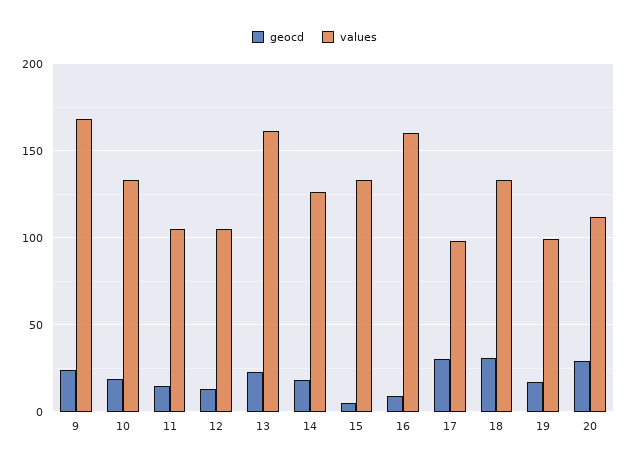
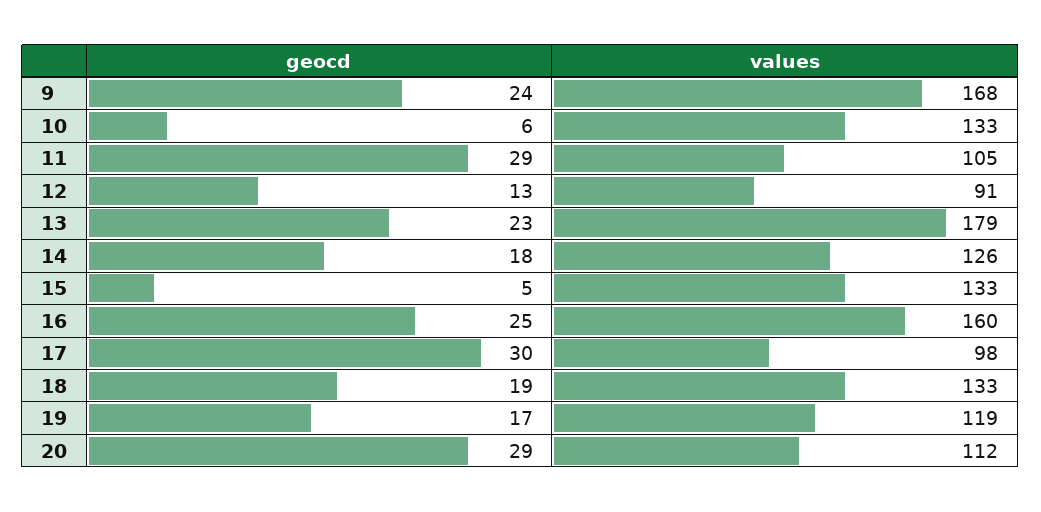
geocd, 10: 20 -> 6
geocd, 11: 15 -> 29
values, 12: 105 -> 91
values, 13: 160 -> 179
geocd, 16: 10 -> 25
geocd, 18: 30 -> 19
values, 19: 100 -> 119

